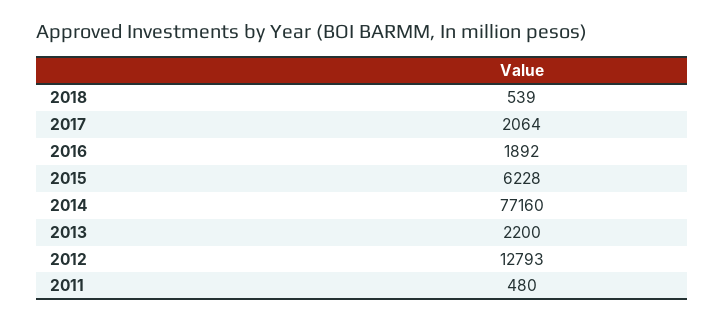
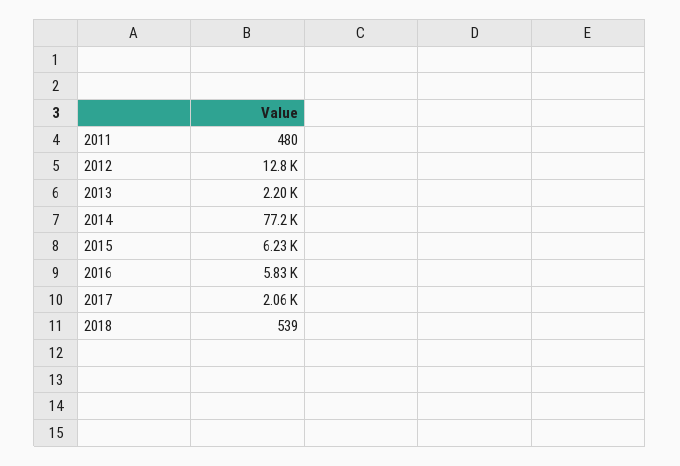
2016: 1892 -> 5830

